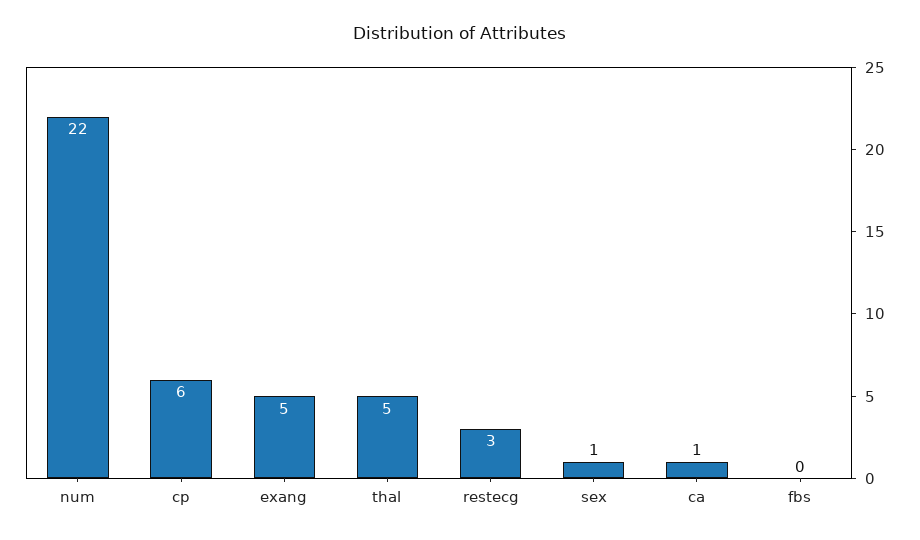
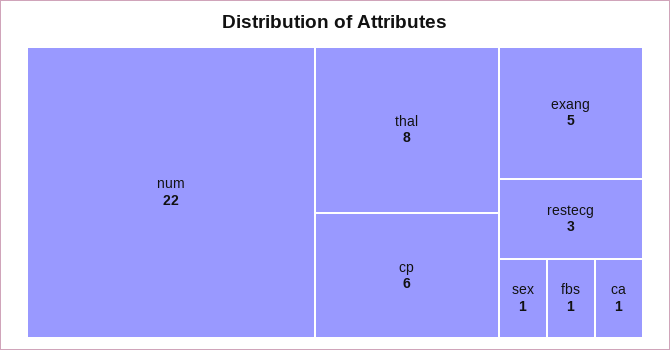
thal: 5 -> 8
fbs: 0 -> 1

